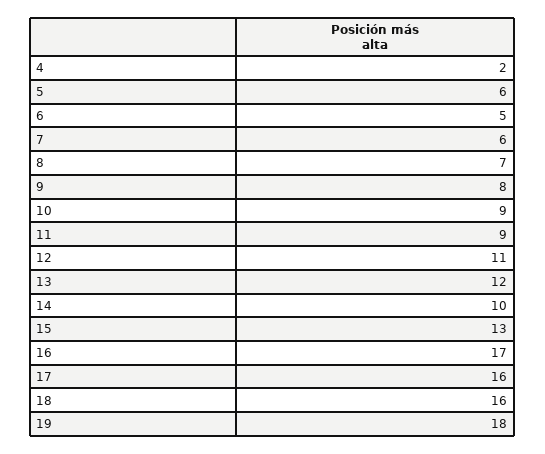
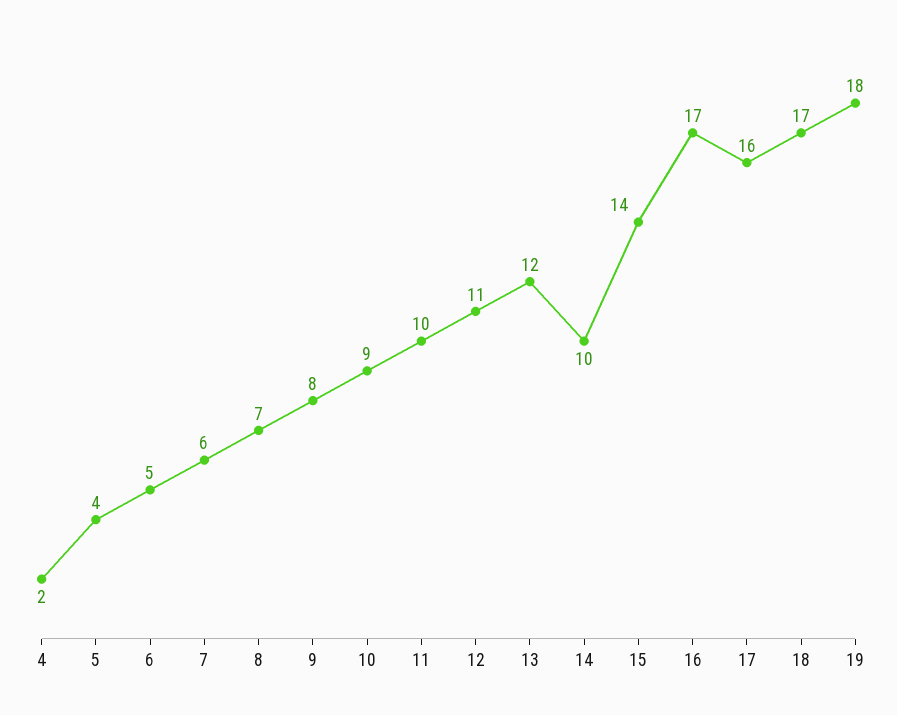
5: 6 -> 4
11: 9 -> 10
15: 13 -> 14
18: 16 -> 17

